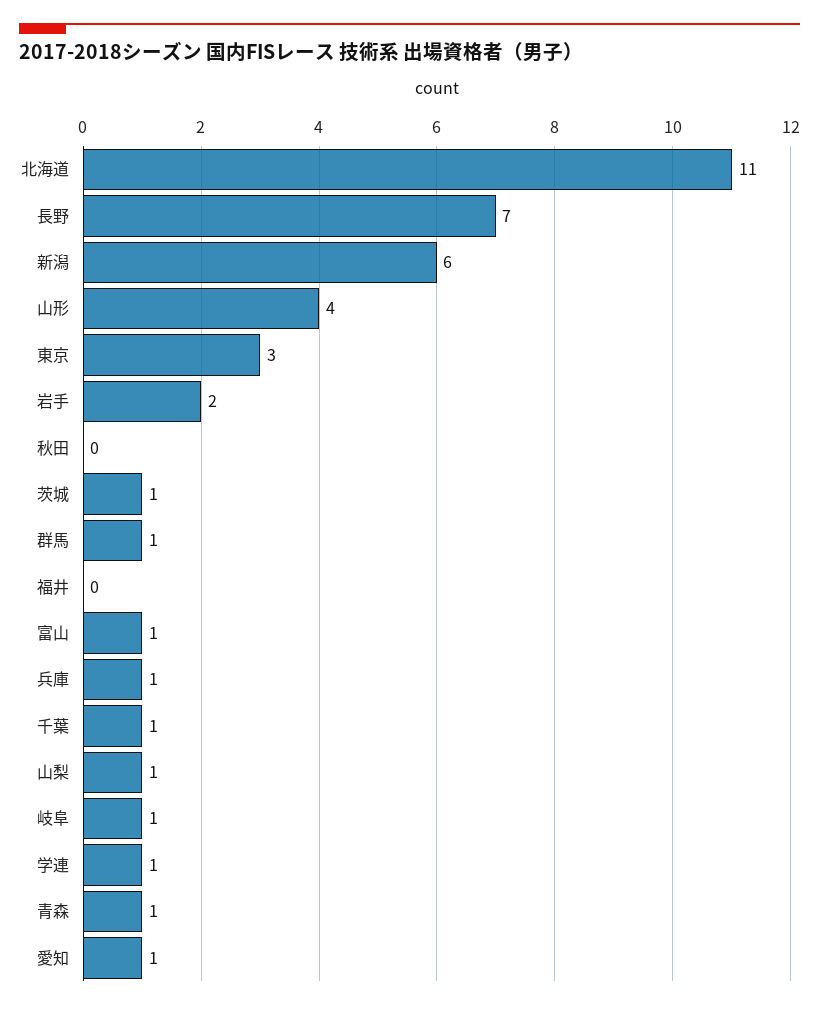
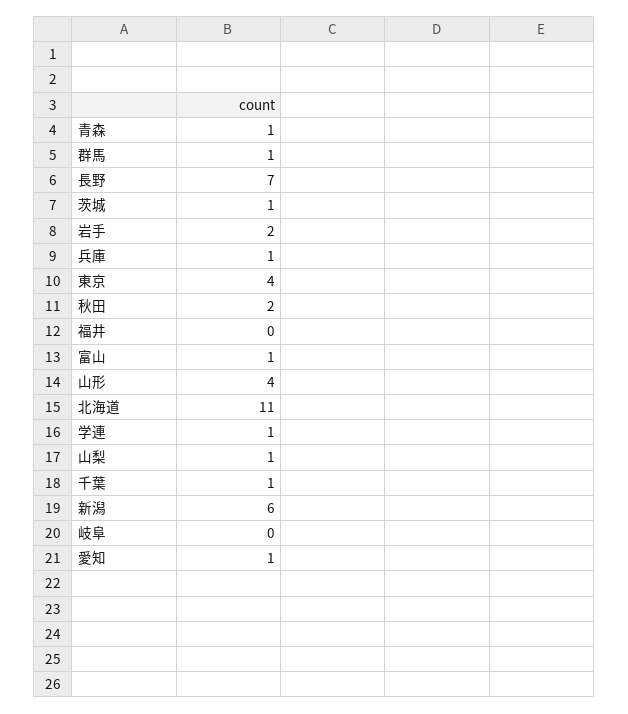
東京: 3 -> 4
秋田: 0 -> 2
岐阜: 1 -> 0

